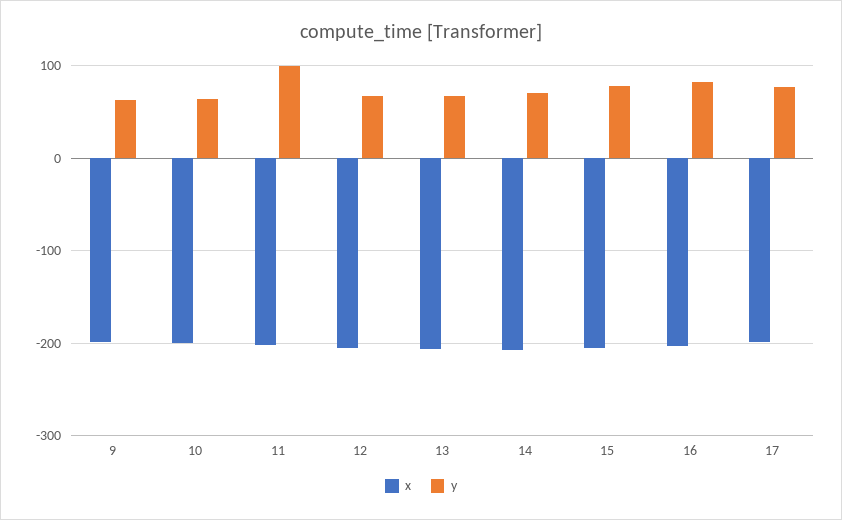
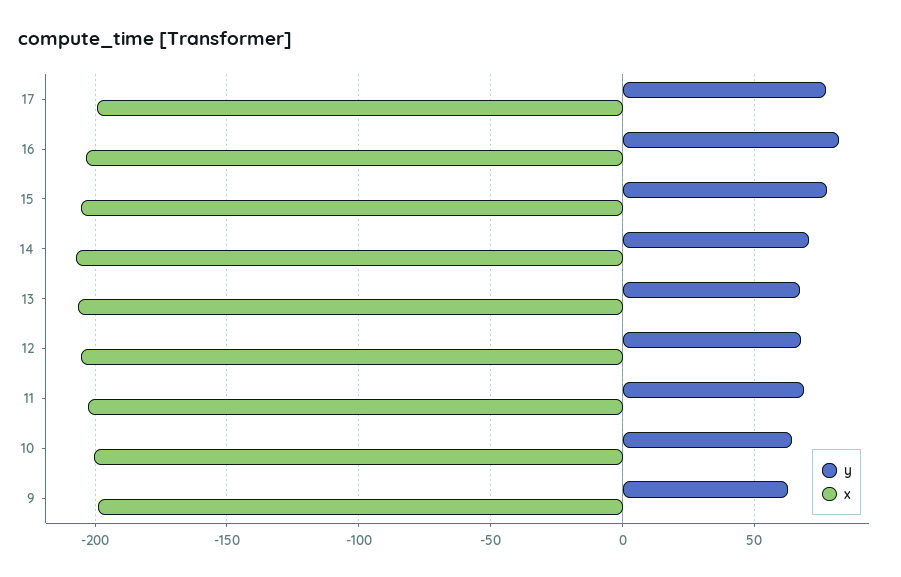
y, 11: 100 -> 70

